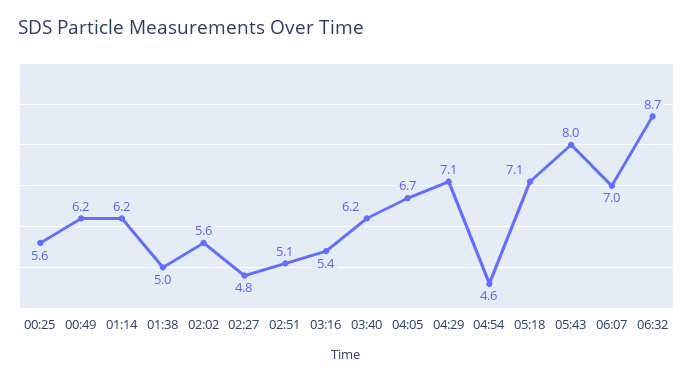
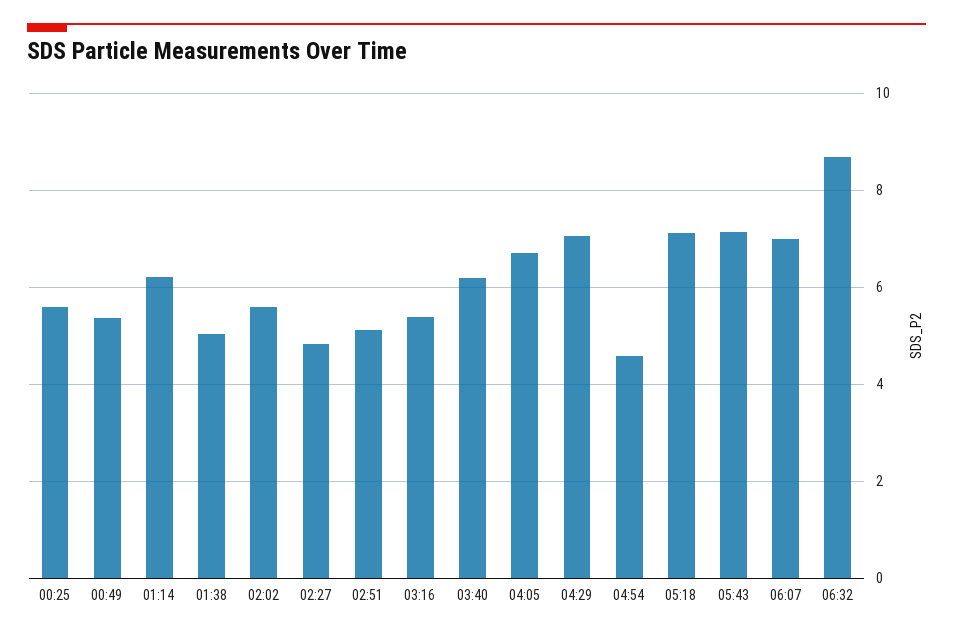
00:49: 6.2 -> 5.4
05:43: 8 -> 7.2

